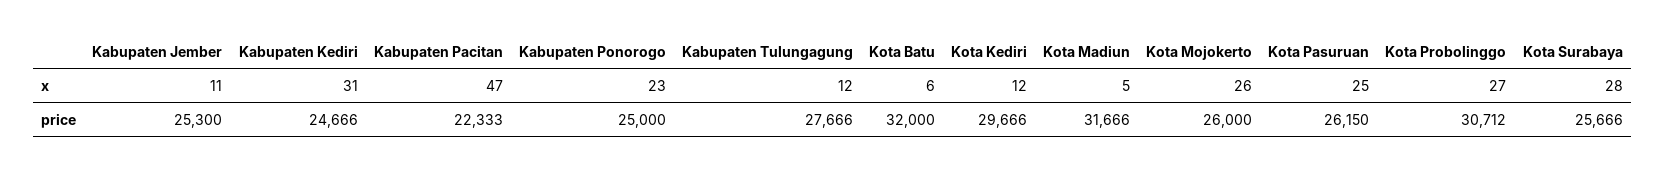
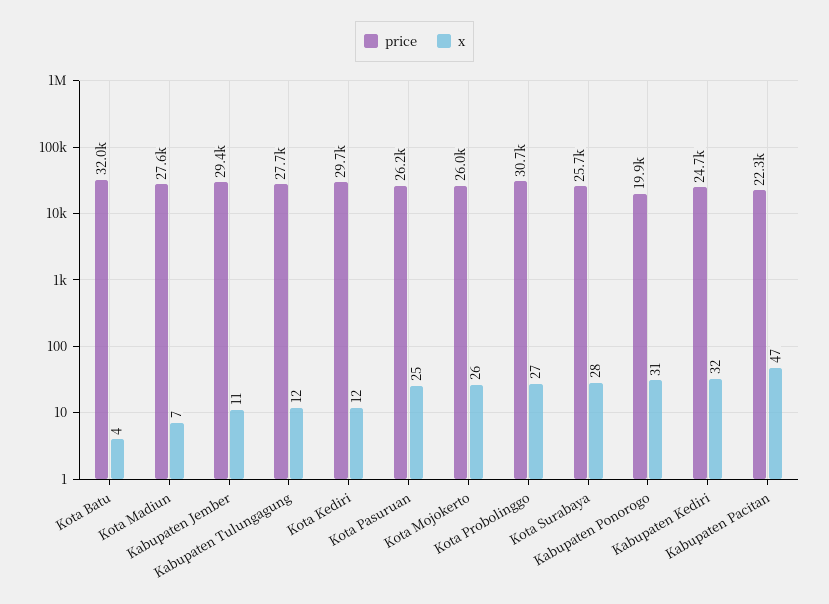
x, Kabupaten Kediri: 31 -> 32
x, Kabupaten Ponorogo: 23 -> 31
x, Kota Batu: 6 -> 4
x, Kota Madiun: 5 -> 7
price, Kabupaten Jember: 25300 -> 29400
price, Kabupaten Ponorogo: 25000 -> 19900
price, Kota Madiun: 31666 -> 27600

